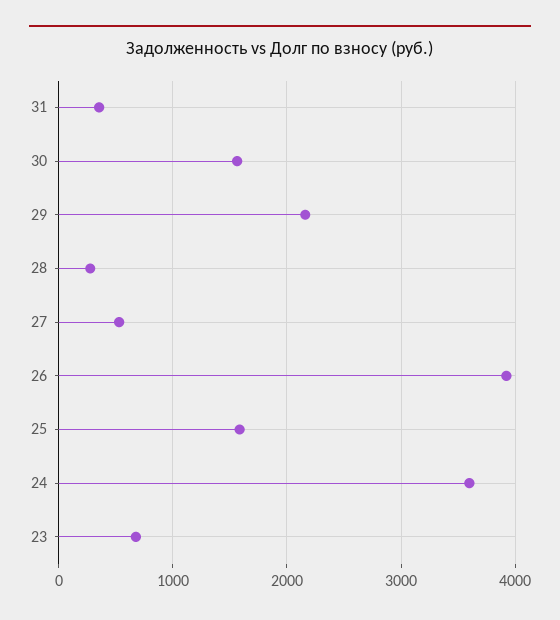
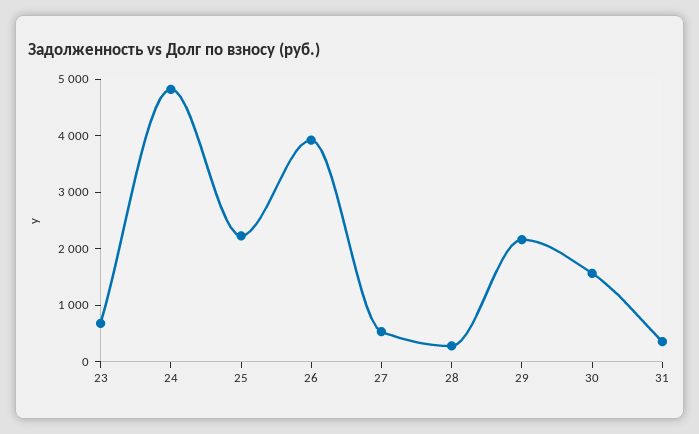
25: 1600 -> 2200
24: 3600 -> 4800

